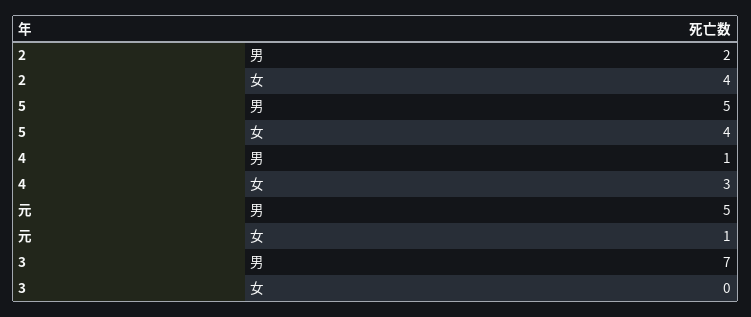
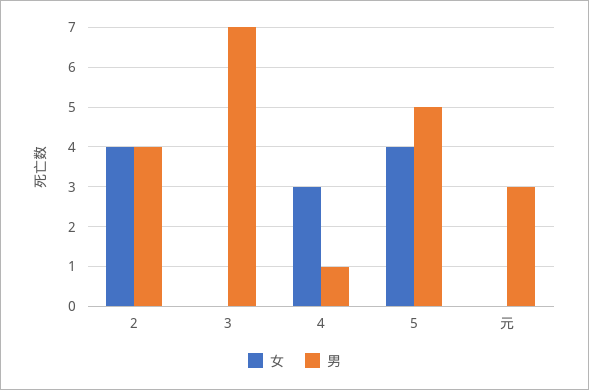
男, 2: 2 -> 4
男, 元: 5 -> 3
女, 元: 1 -> 0

